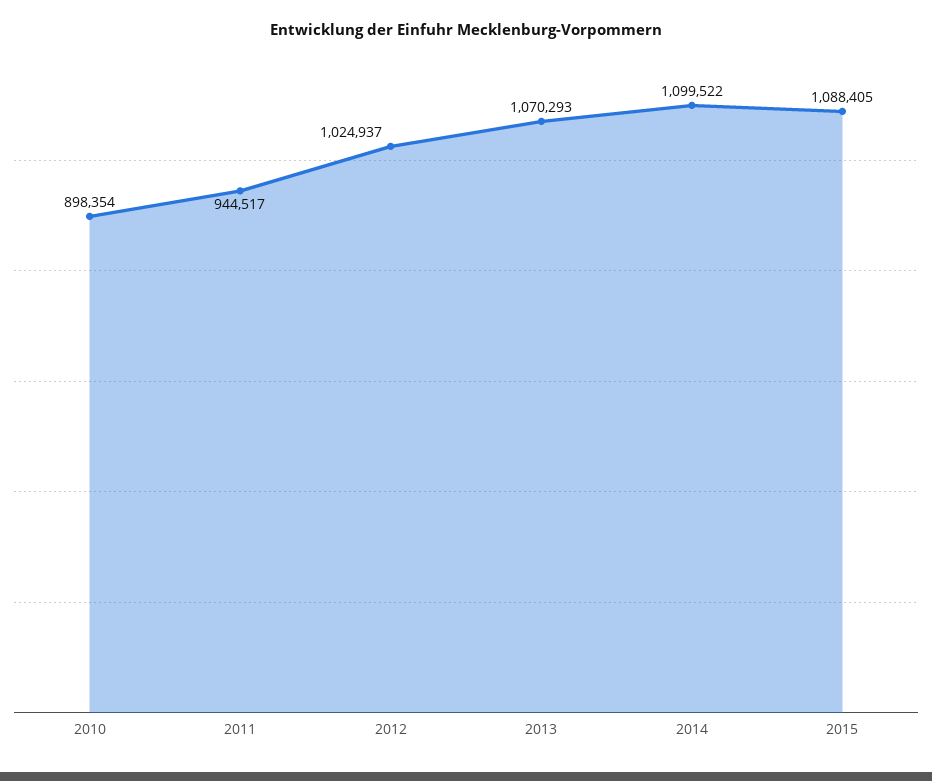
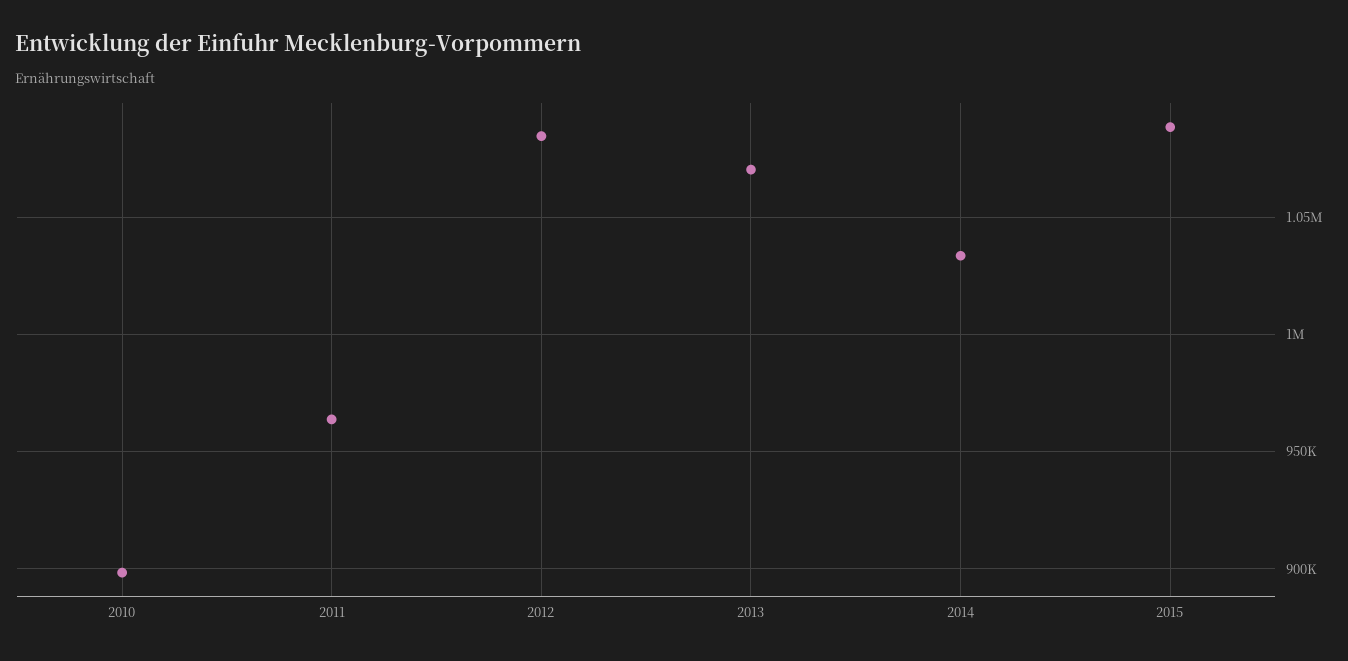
2011: 944517 -> 965000
2012: 1024937 -> 1085000
2014: 1099522 -> 1035000

